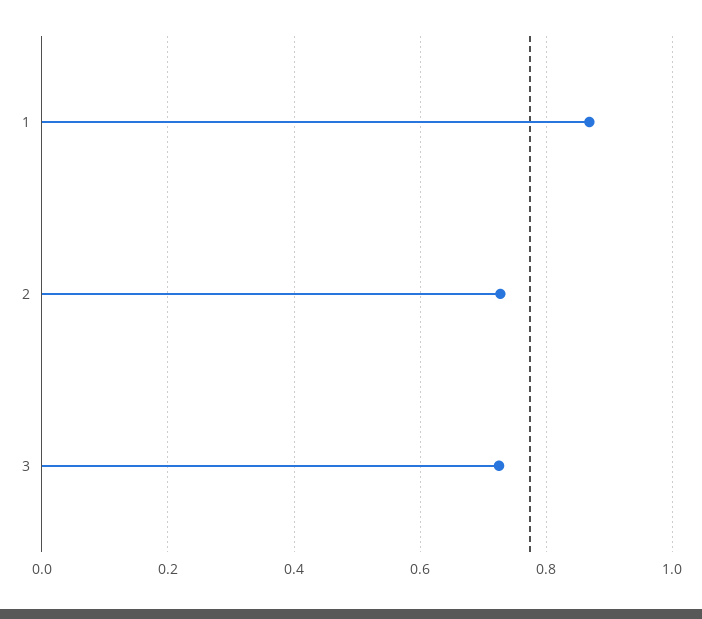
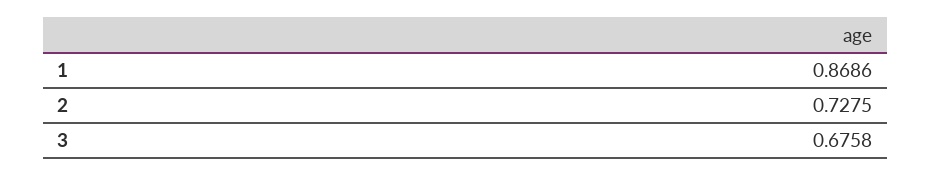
3: 0.72 -> 0.6758

